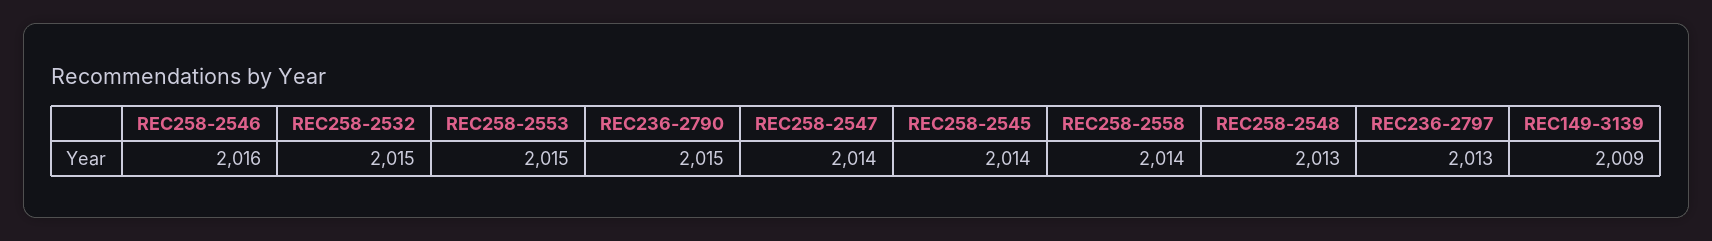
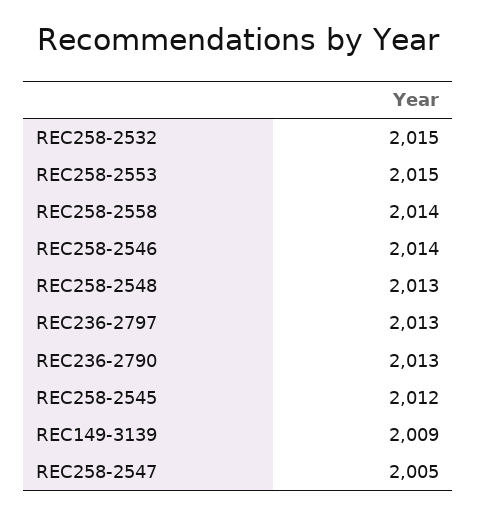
REC258-2546: 2016 -> 2014
REC236-2790: 2015 -> 2013
REC258-2547: 2014 -> 2005
REC258-2545: 2014 -> 2012

